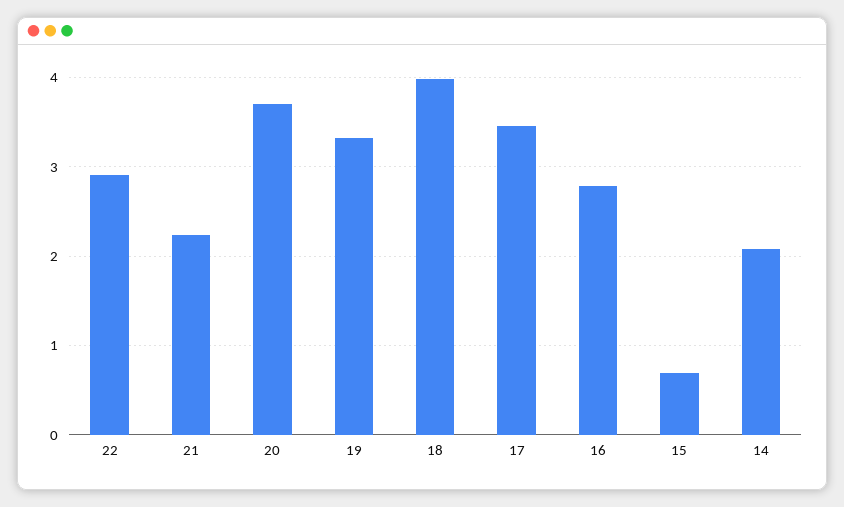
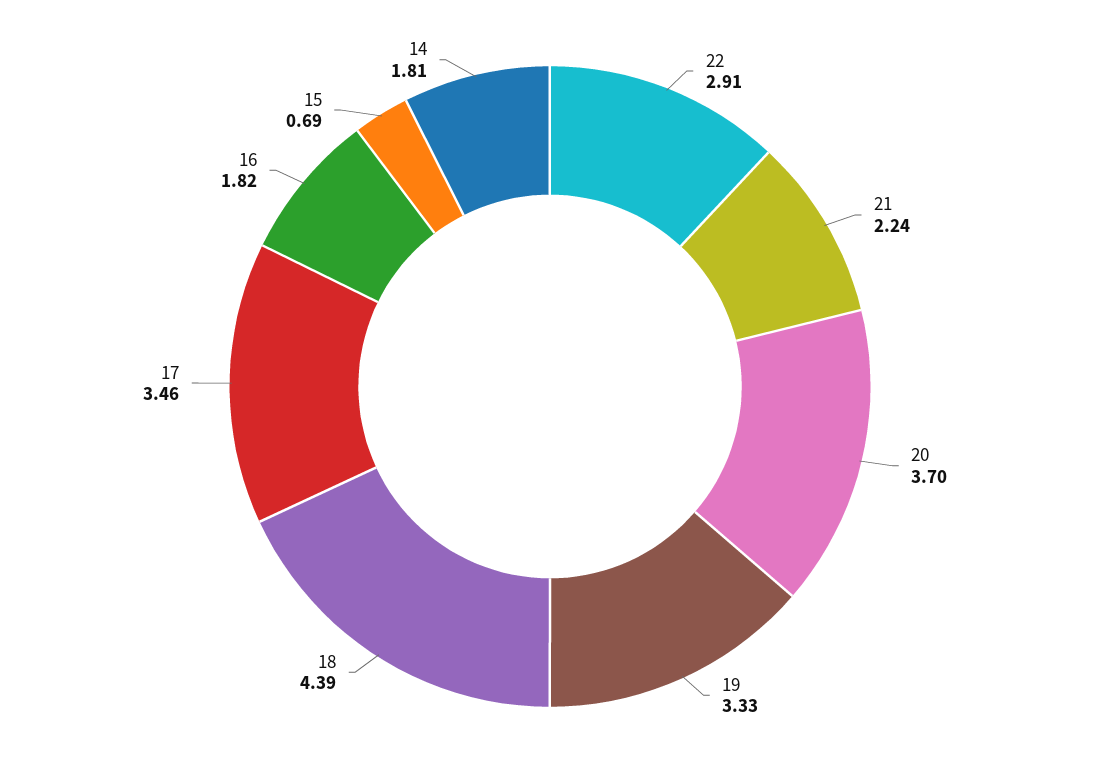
18: 4 -> 4.39
16: 2.8 -> 1.82
14: 2.1 -> 1.81

